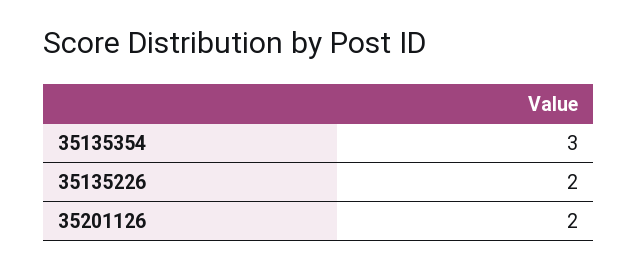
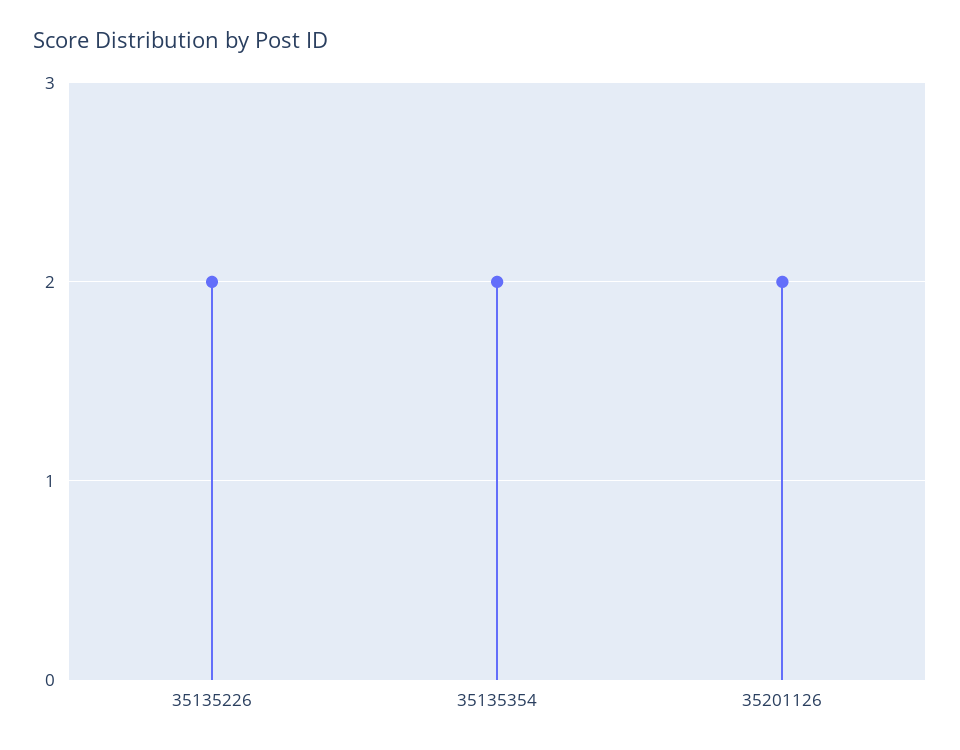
35135354: 3 -> 2

